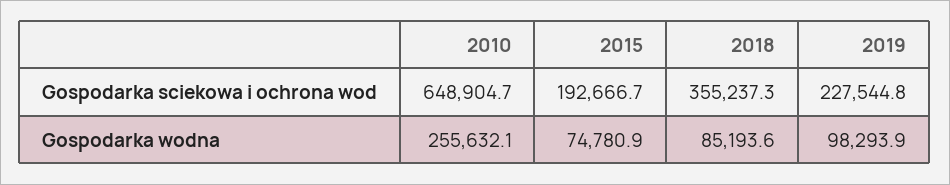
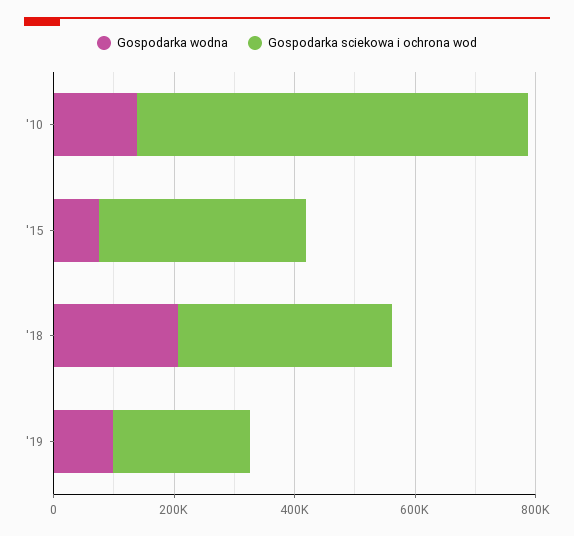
Gospodarka sciekowa i ochrona wod, 2015: 192666.7 -> 350000
Gospodarka wodna, 2010: 255632.1 -> 150000
Gospodarka wodna, 2018: 85193.6 -> 200000

